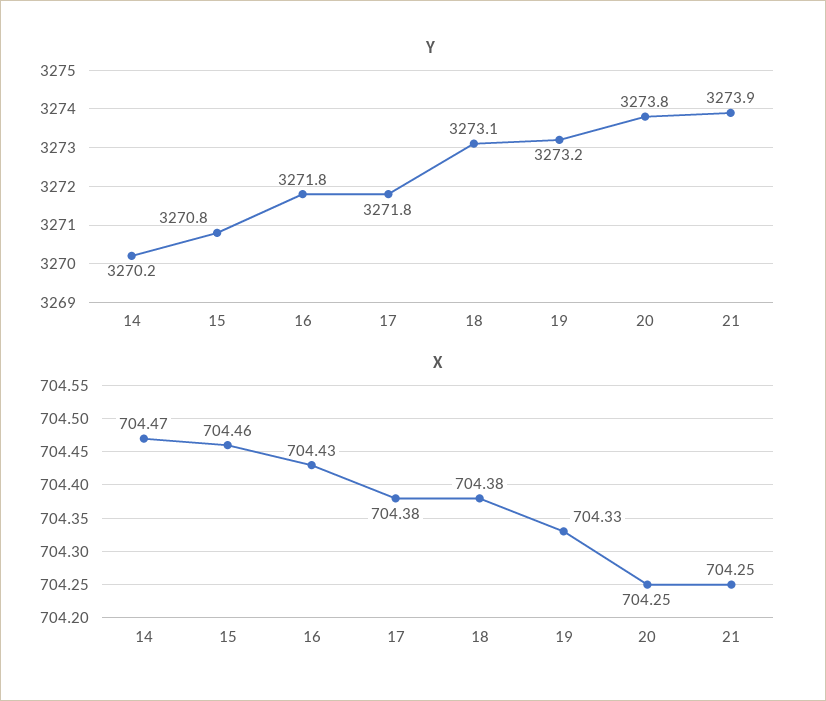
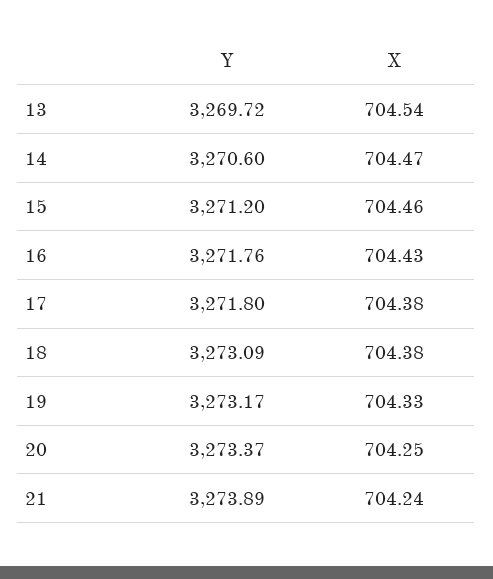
Y, 14: 3270.2 -> 3270.6
Y, 15: 3270.8 -> 3271.2
Y, 20: 3273.8 -> 3273.37
X, 21: 704.25 -> 704.24
Y, 13: none -> 3269.72
X, 13: none -> 704.54

